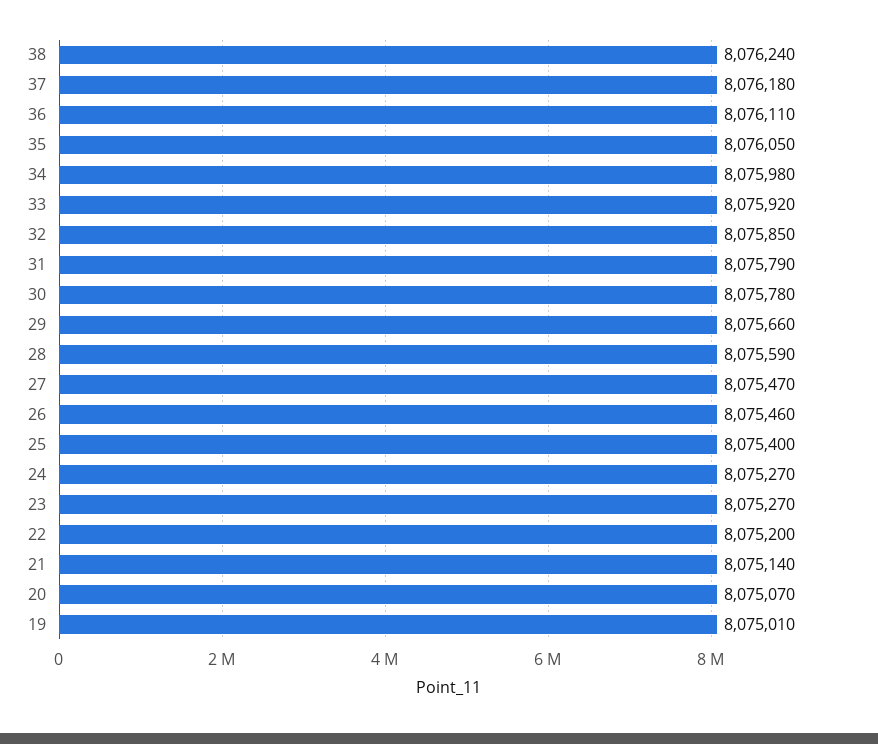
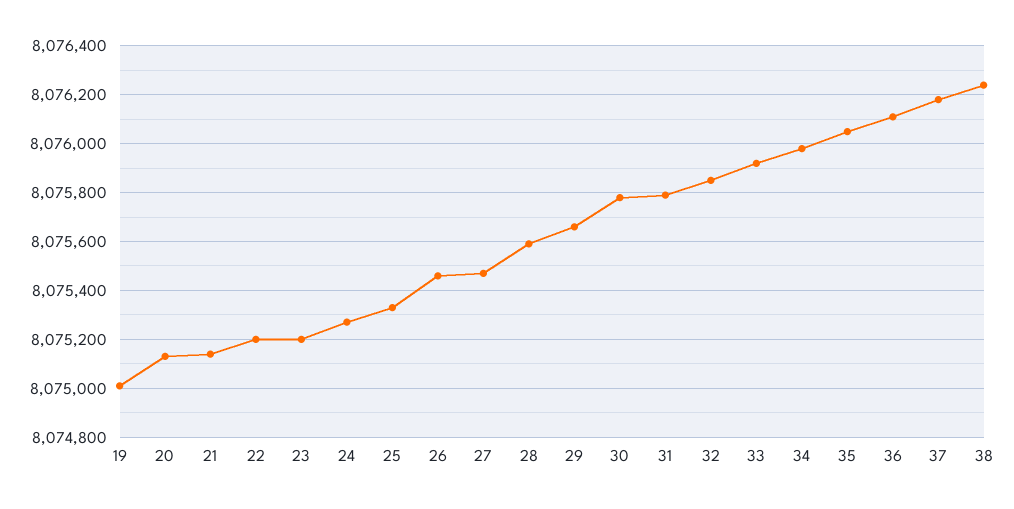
25: 8075400 -> 8075325
23: 8075270 -> 8075200
20: 8075070 -> 8075125

